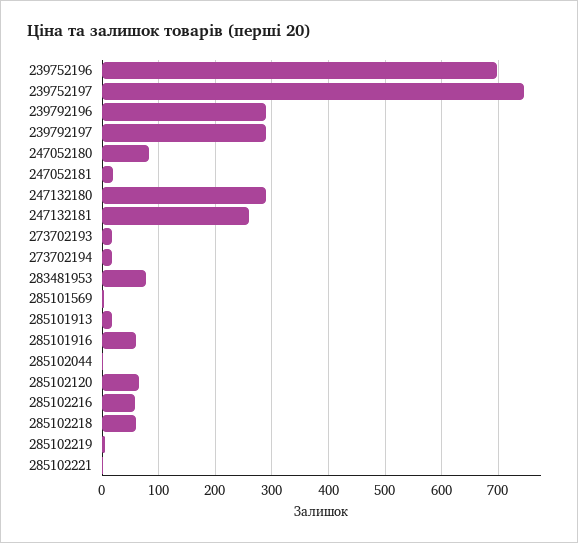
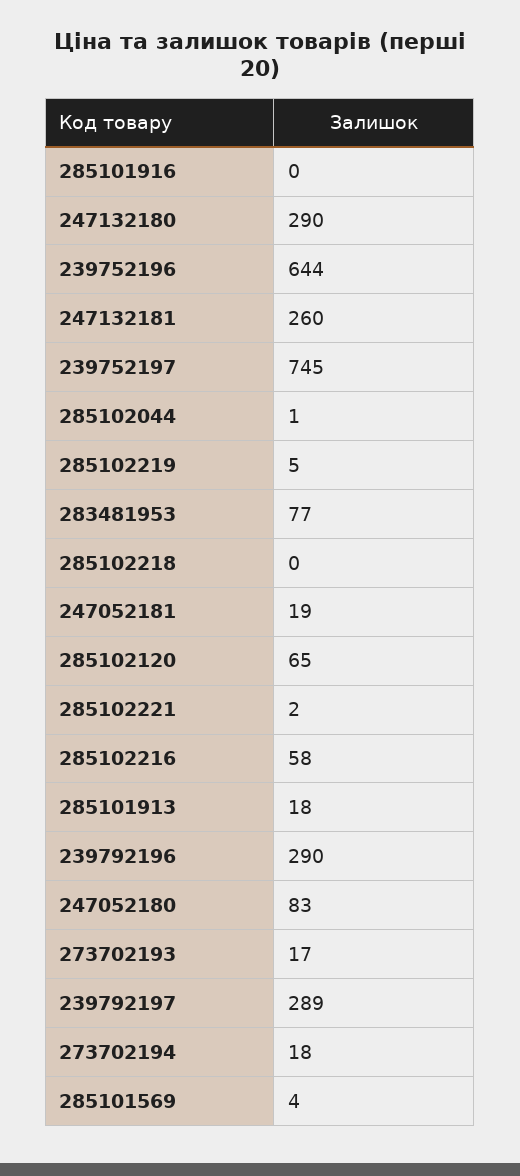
239752196: 700 -> 644
285101916: 60 -> 0
285102218: 60 -> 0

